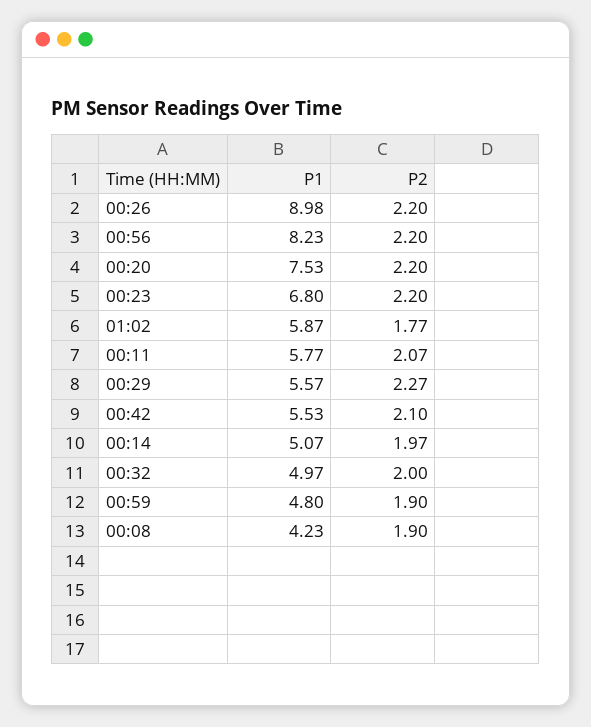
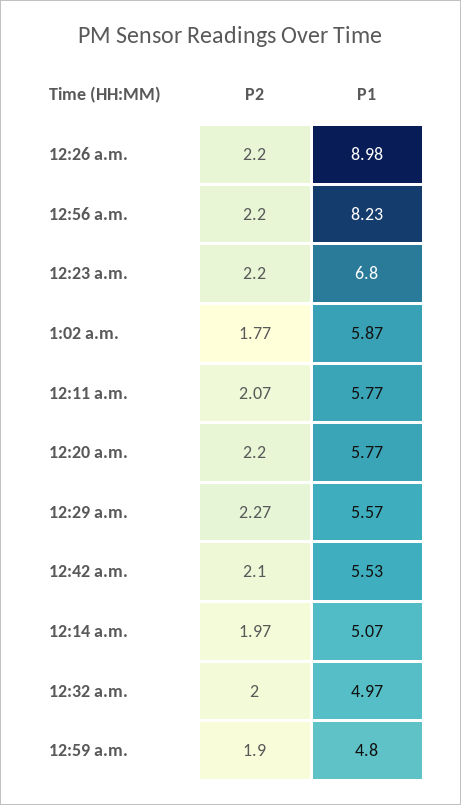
P1, 00:20: 7.53 -> 5.77
P1, 00:08: 4.23 -> none
P2, 00:08: 1.9 -> none

